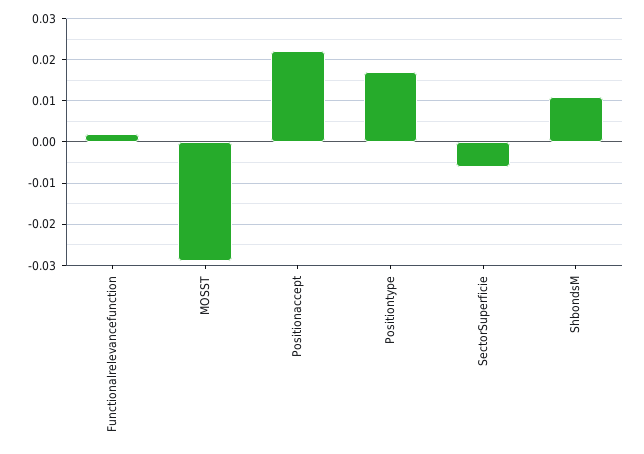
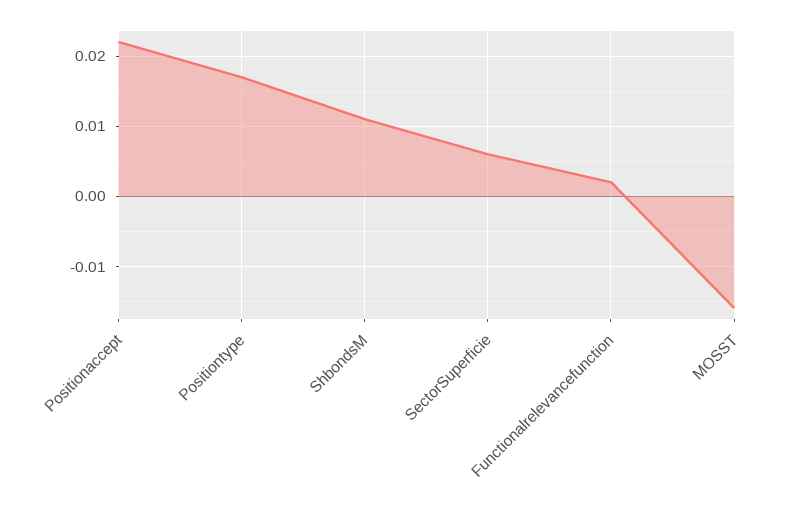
MOSST: -0.03 -> -0.016
SectorSuperficie: -0.005 -> 0.006

